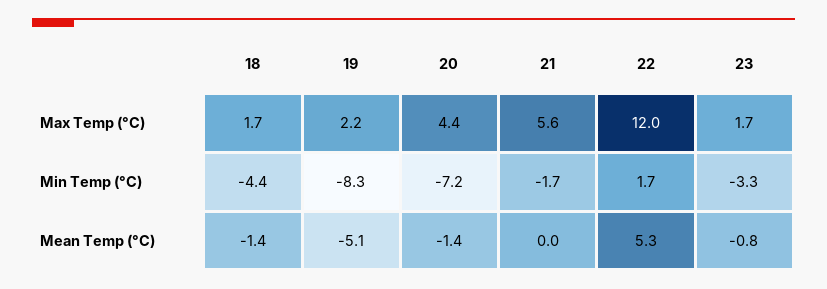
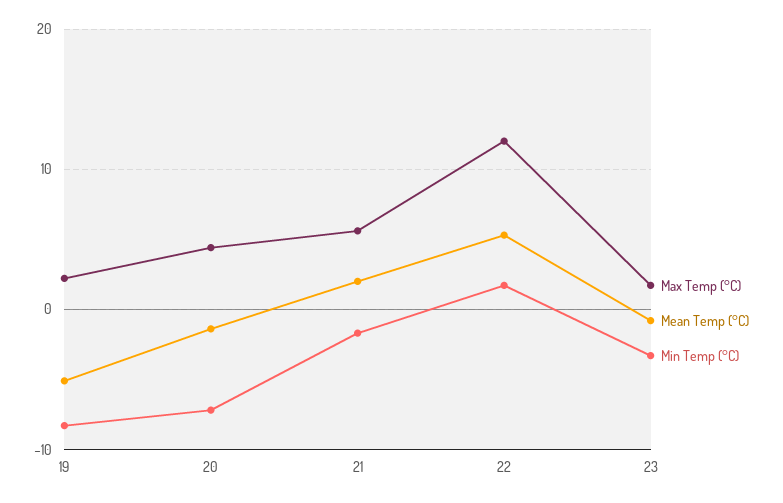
Max Temp (°C), 18: 1.7 -> none
Min Temp (°C), 18: -4.4 -> none
Mean Temp (°C), 18: -1.4 -> none
Mean Temp (°C), 21: 0 -> 2

